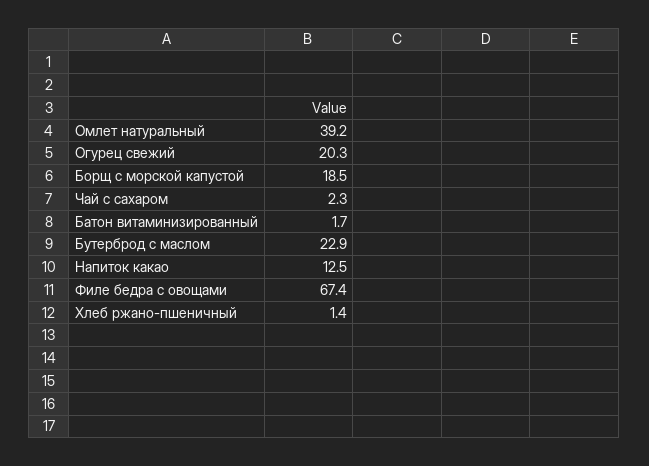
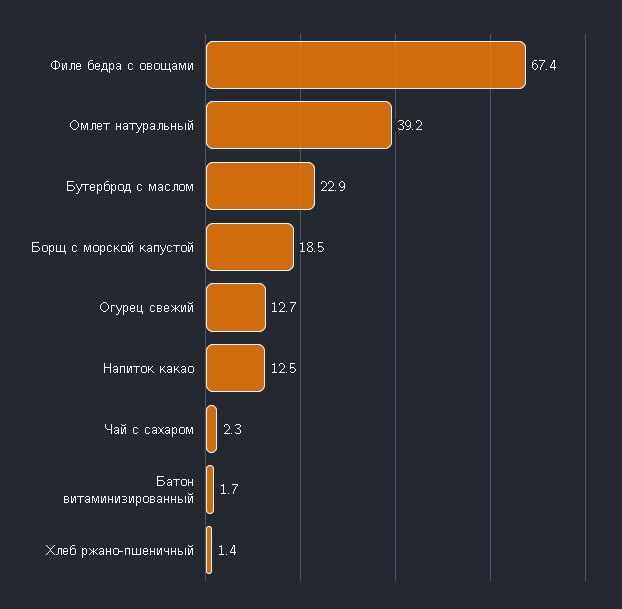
Огурец свежий: 20.3 -> 12.7

